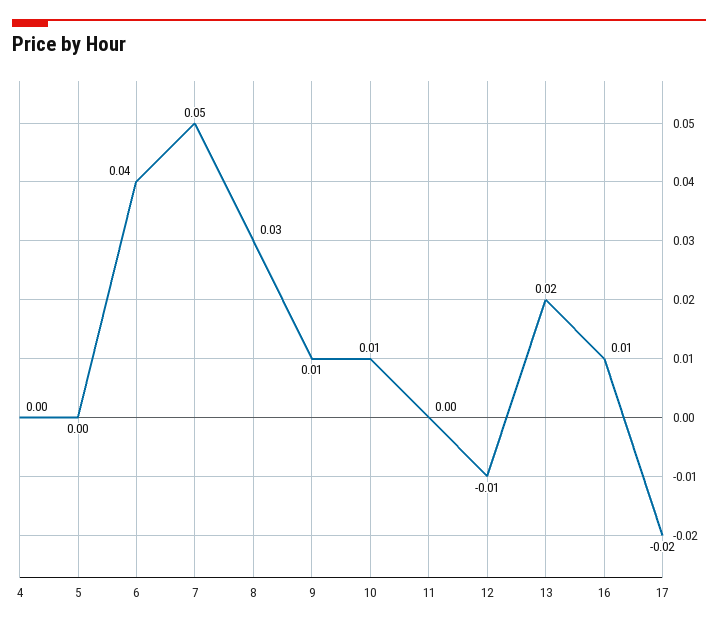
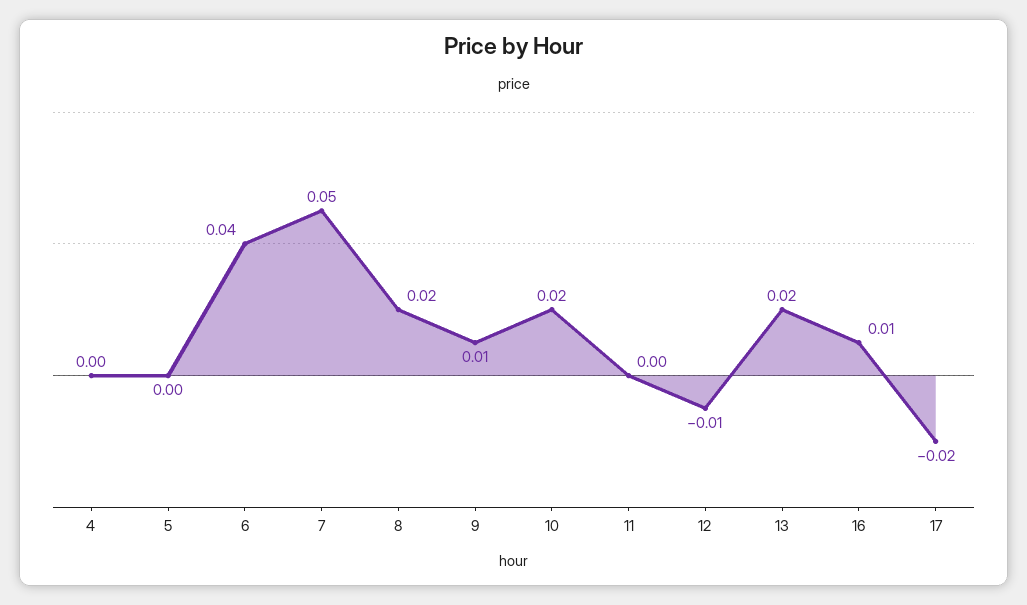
8: 0.03 -> 0.02
10: 0.01 -> 0.02

